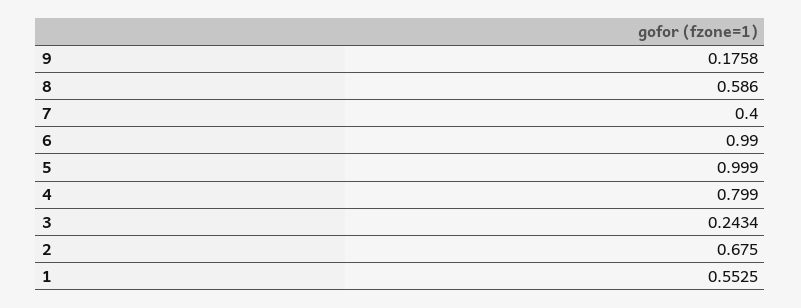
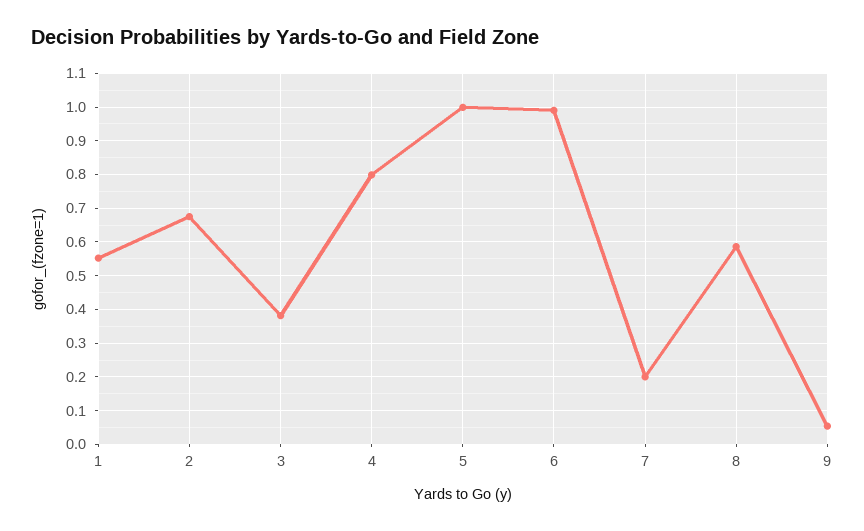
9: 0.1758 -> 0.06
7: 0.4 -> 0.2
3: 0.2434 -> 0.38

